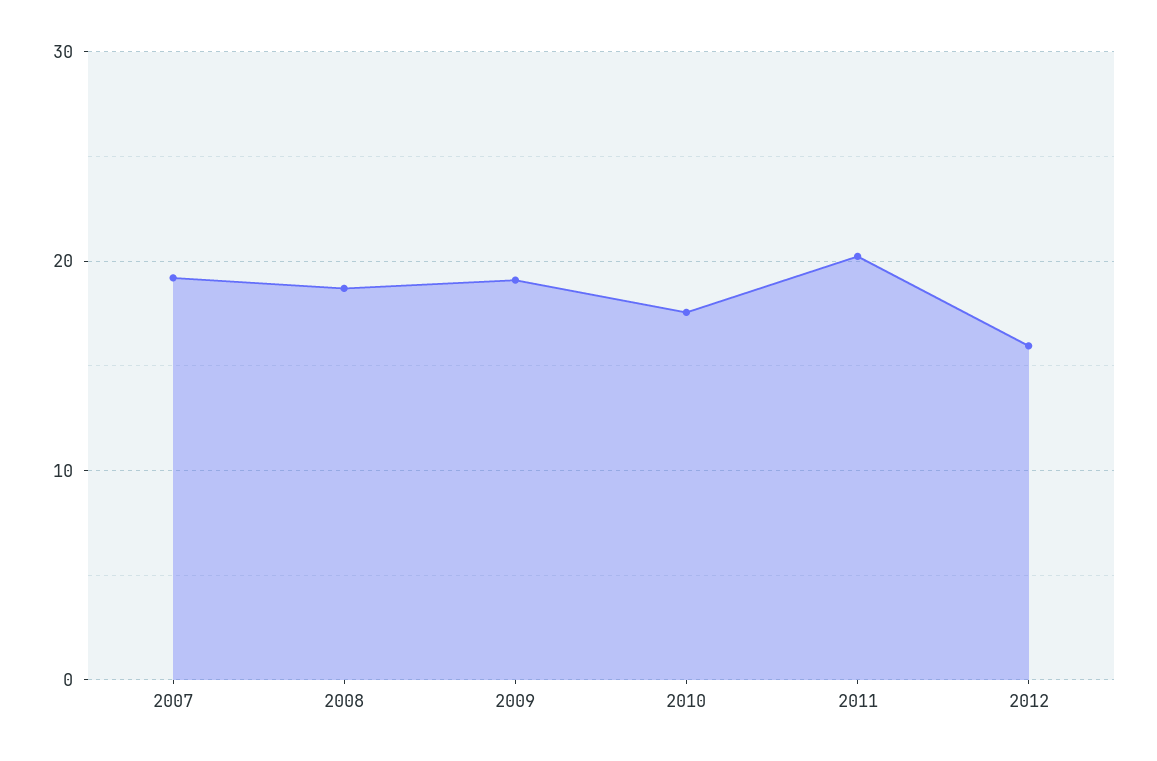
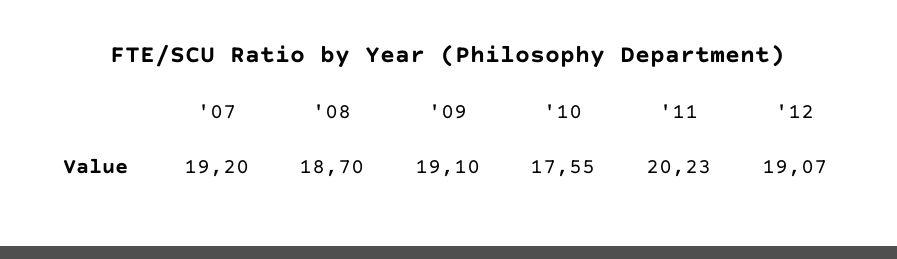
2012: 16 -> 19.07

